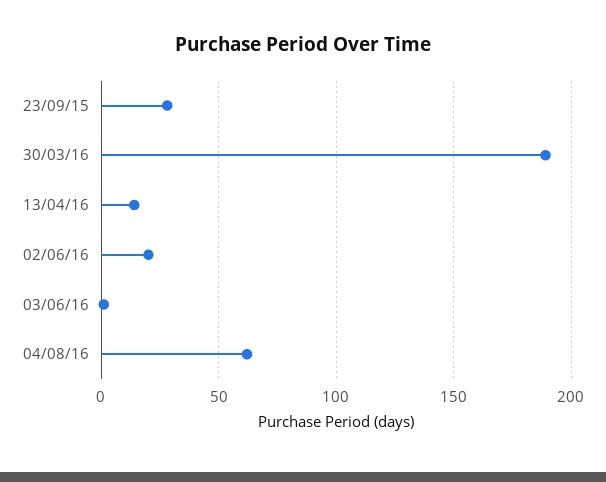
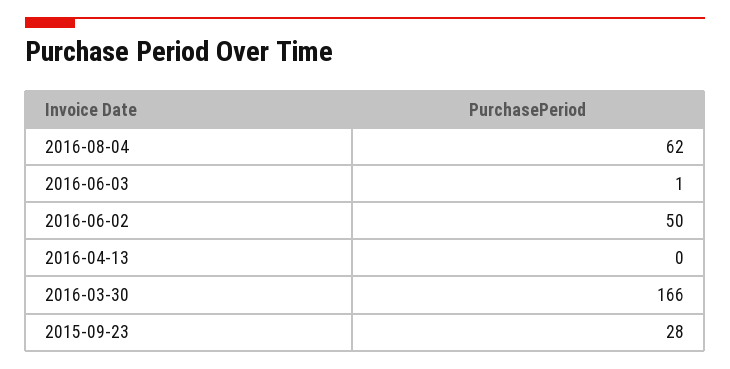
30/03/16: 190 -> 166
13/04/16: 15 -> 0
02/06/16: 20 -> 50

